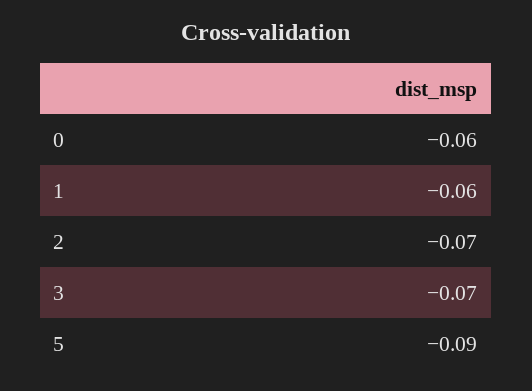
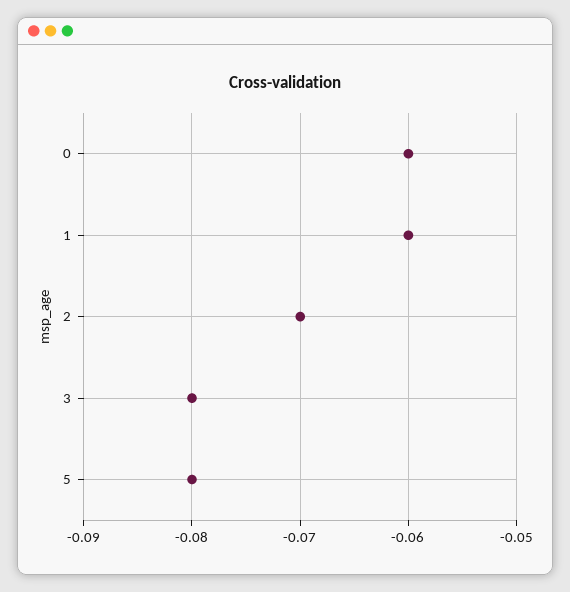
3: -0.07 -> -0.08
5: -0.09 -> -0.08

